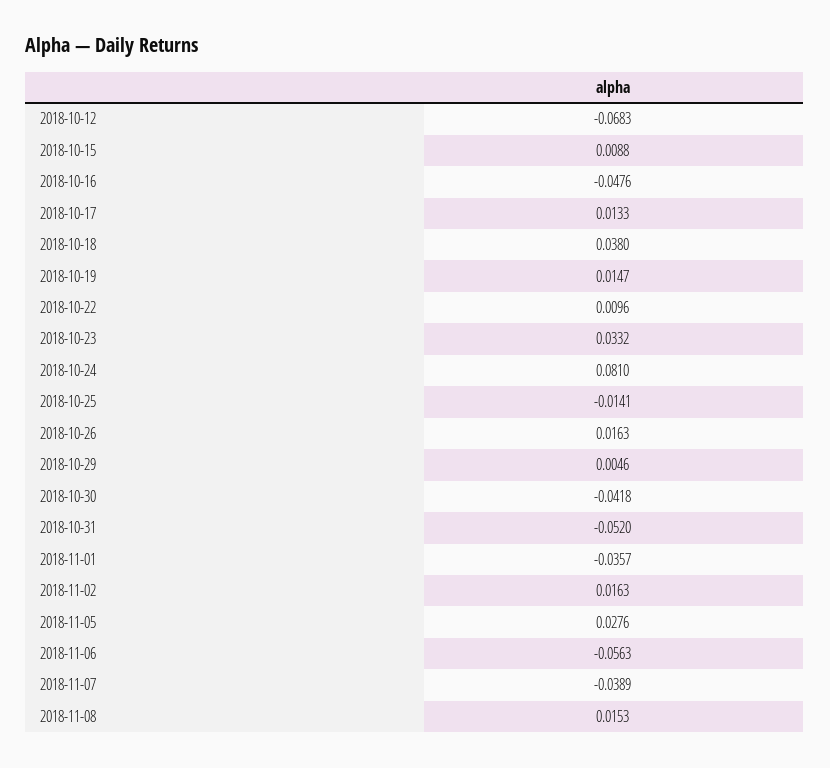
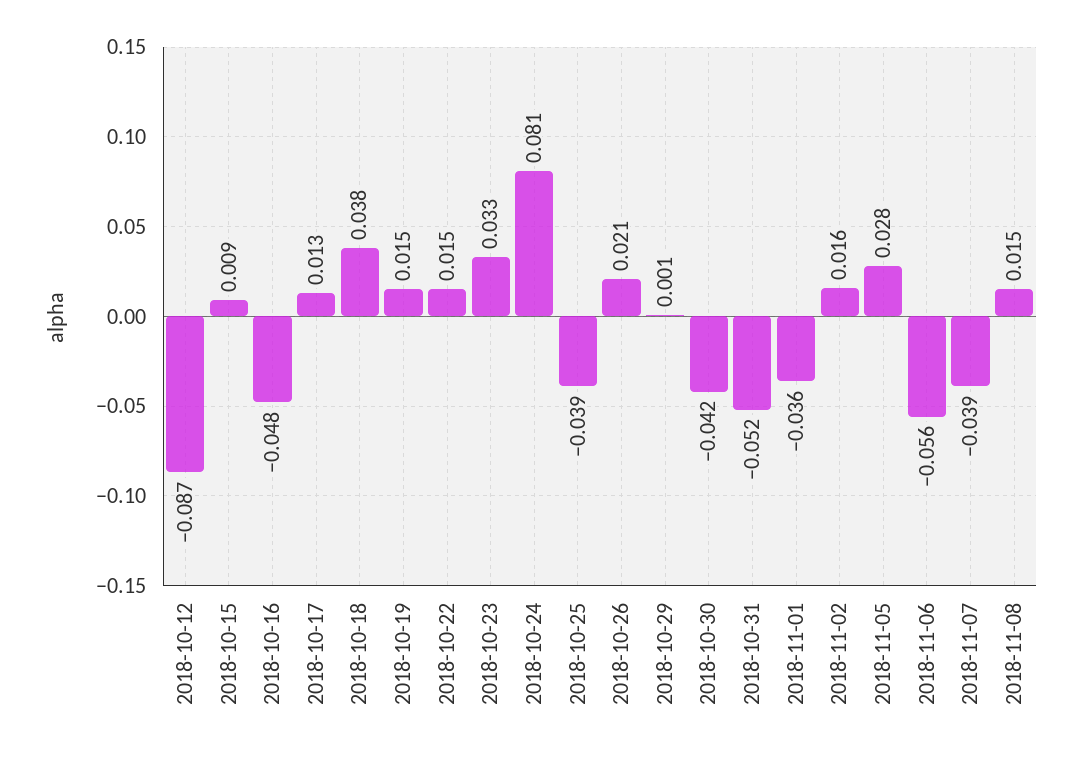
2018-10-12: -0.0683 -> -0.087
2018-10-22: 0.0096 -> 0.015
2018-10-25: -0.0141 -> -0.039
2018-10-26: 0.0163 -> 0.021
2018-10-29: 0.0046 -> 0.001

